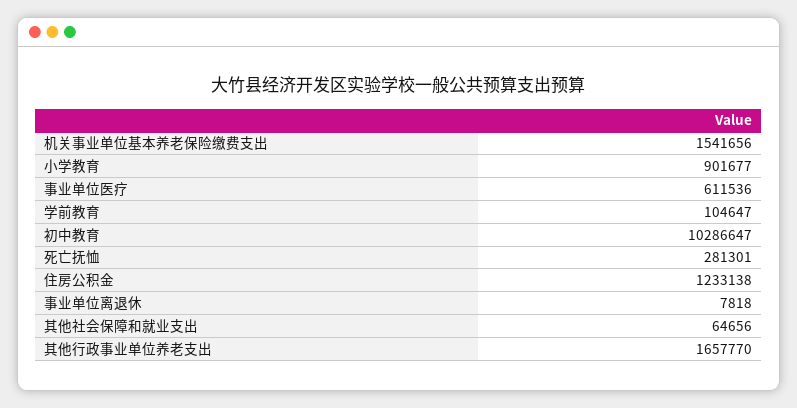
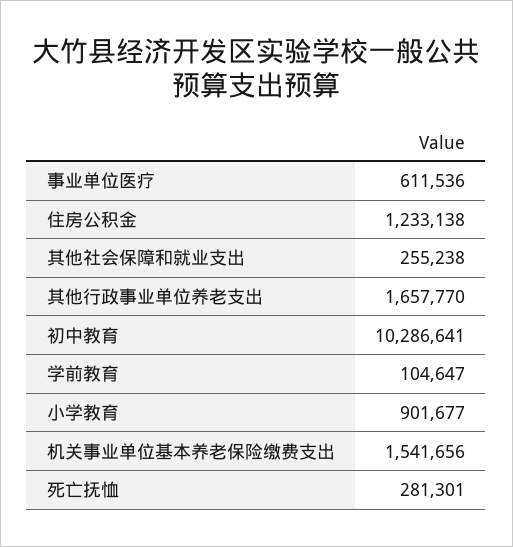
初中教育: 10286647 -> 10286641
事业单位离退休: 7818 -> none
其他社会保障和就业支出: 64656 -> 255238

